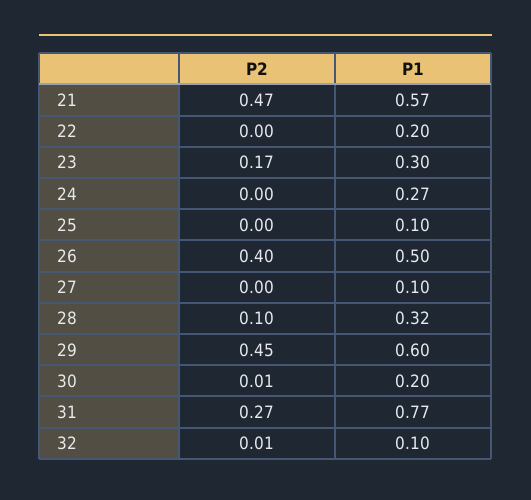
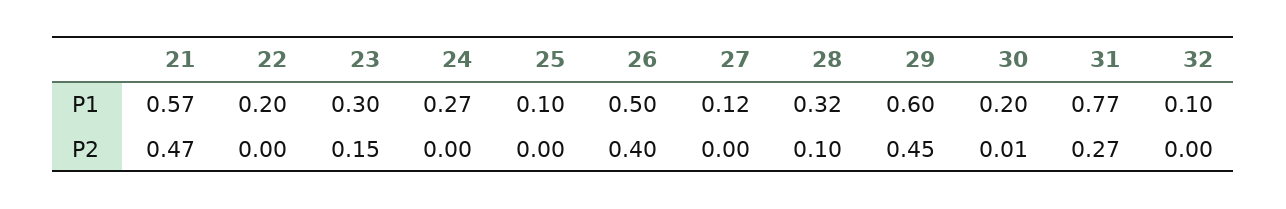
P2, 23: 0.17 -> 0.15
P1, 27: 0.1 -> 0.12
P2, 32: 0.01 -> 0

